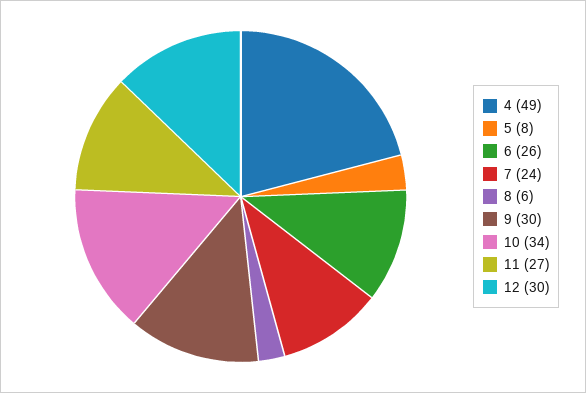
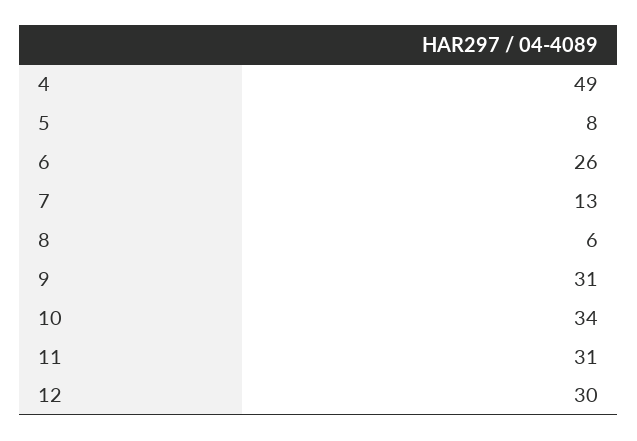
7: 24 -> 13
9: 30 -> 31
11: 27 -> 31

